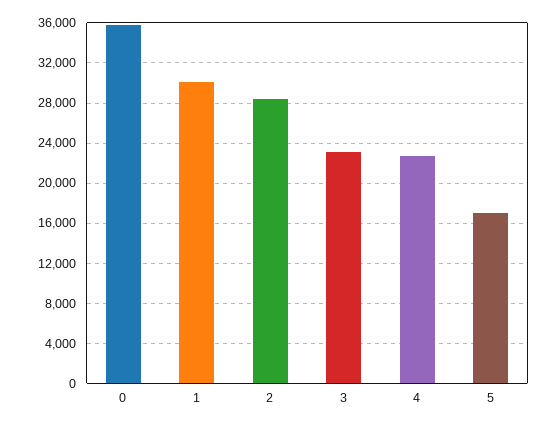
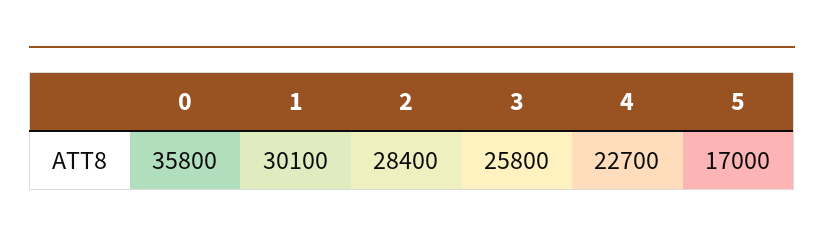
3: 23000 -> 25800

